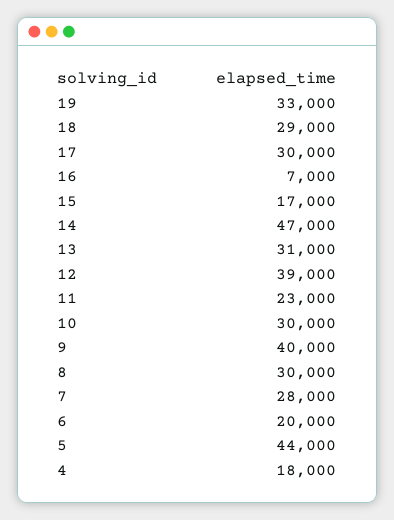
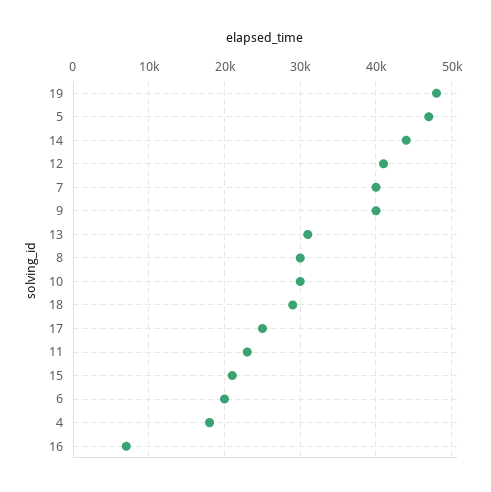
19: 33000 -> 48000
17: 30000 -> 25000
15: 17000 -> 21000
14: 47000 -> 44000
12: 39000 -> 41000
7: 28000 -> 40000
5: 44000 -> 47000

